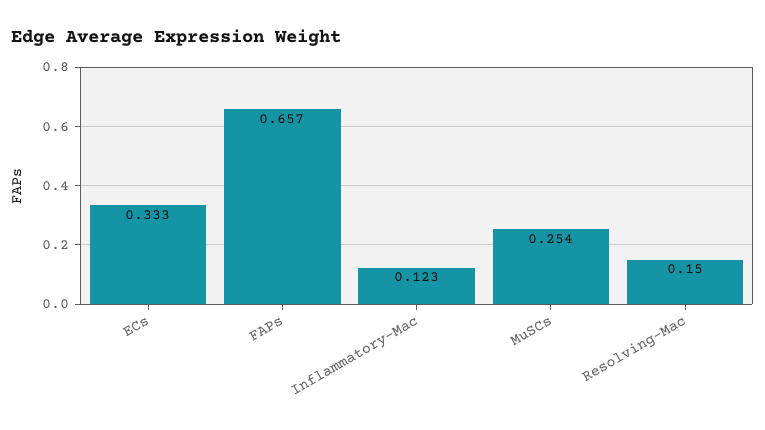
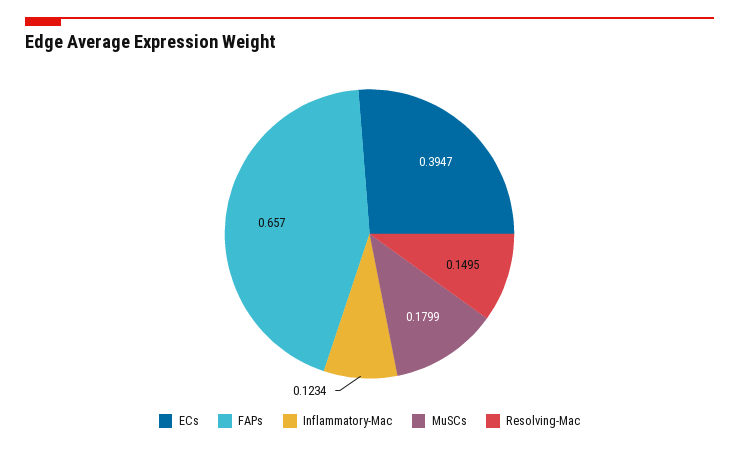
ECs: 0.333 -> 0.3947
MuSCs: 0.254 -> 0.1799

